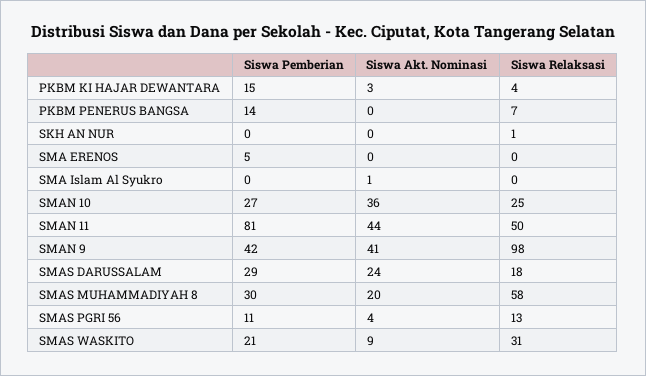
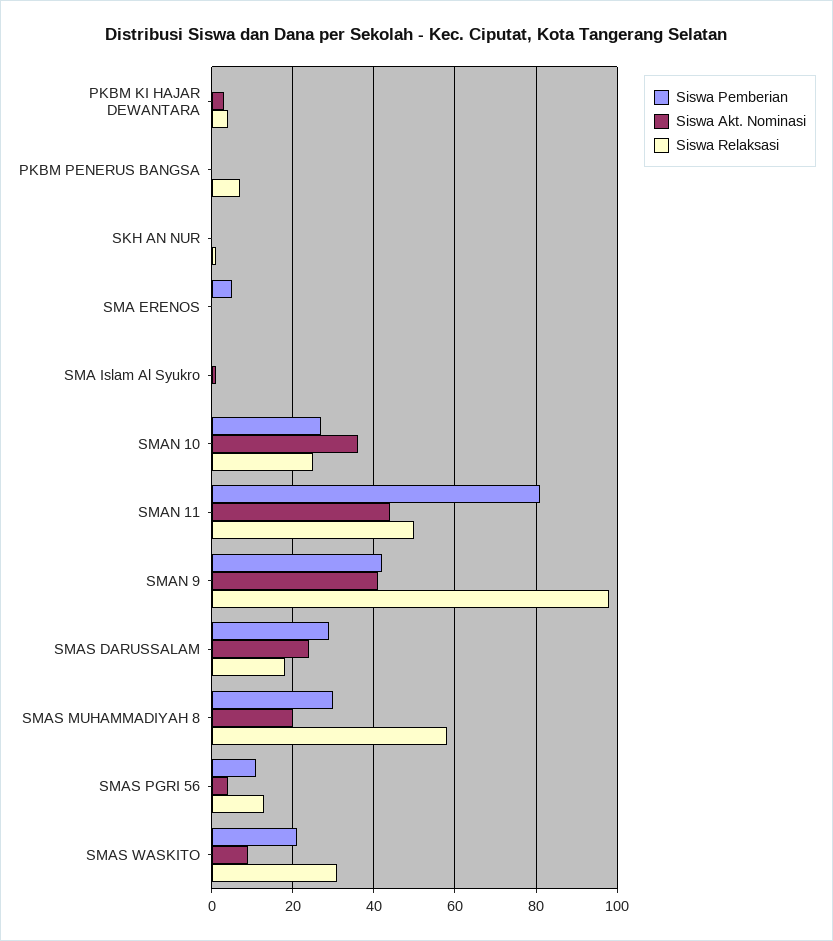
Siswa Pemberian, PKBM KI HAJAR DEWANTARA: 15 -> 0
Siswa Pemberian, PKBM PENERUS BANGSA: 14 -> 0

